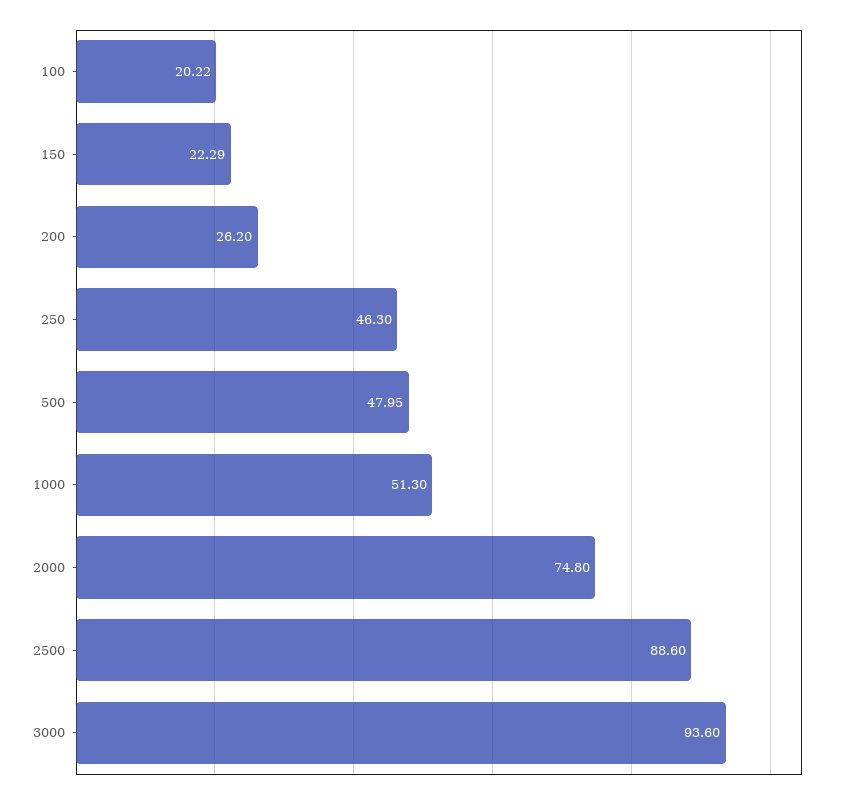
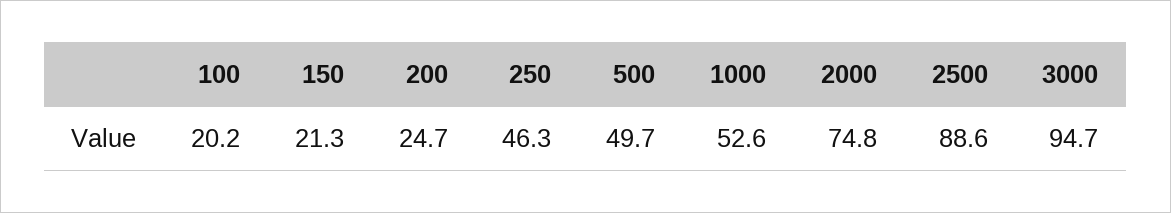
150: 22.29 -> 21.3
200: 26.2 -> 24.7
500: 47.95 -> 49.7
1000: 51.3 -> 52.6
3000: 93.6 -> 94.7

